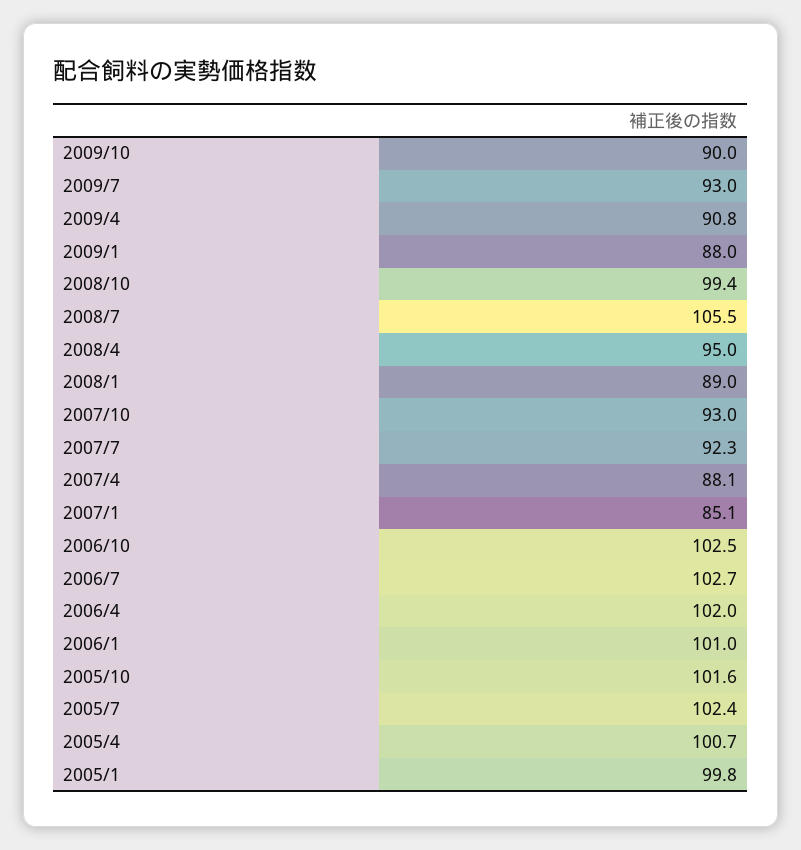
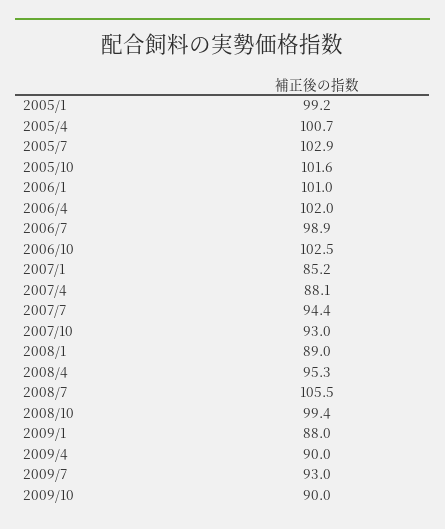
2009/4: 90.8 -> 90
2008/4: 95 -> 95.3
2007/7: 92.3 -> 94.4
2007/1: 85.1 -> 85.2
2006/7: 102.7 -> 98.9
2005/7: 102.4 -> 102.9
2005/1: 99.8 -> 99.2

